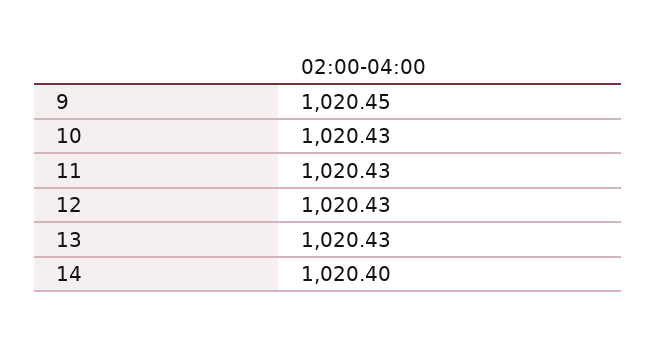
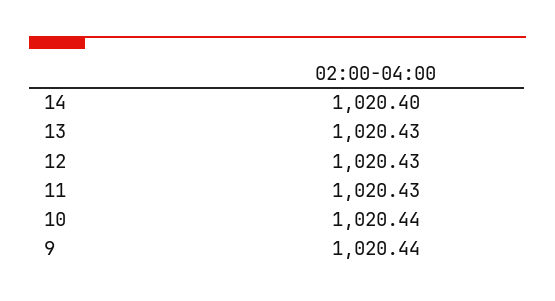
9: 1020.45 -> 1020.44
10: 1020.43 -> 1020.44

